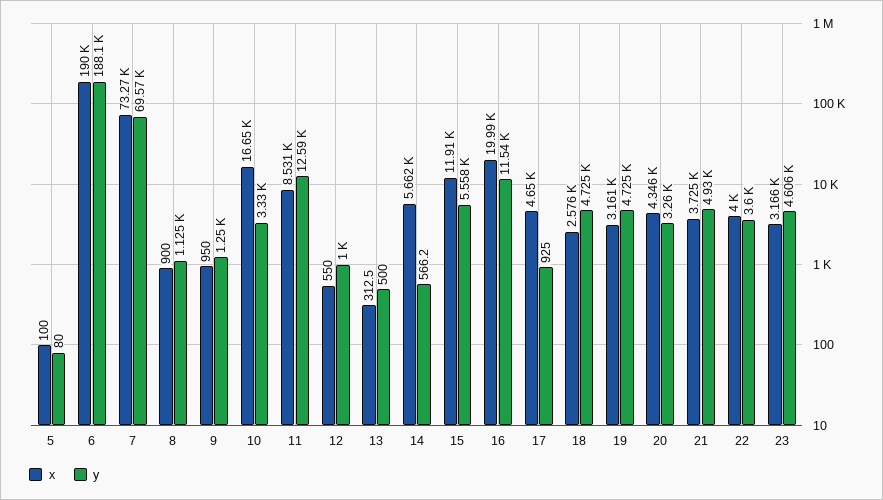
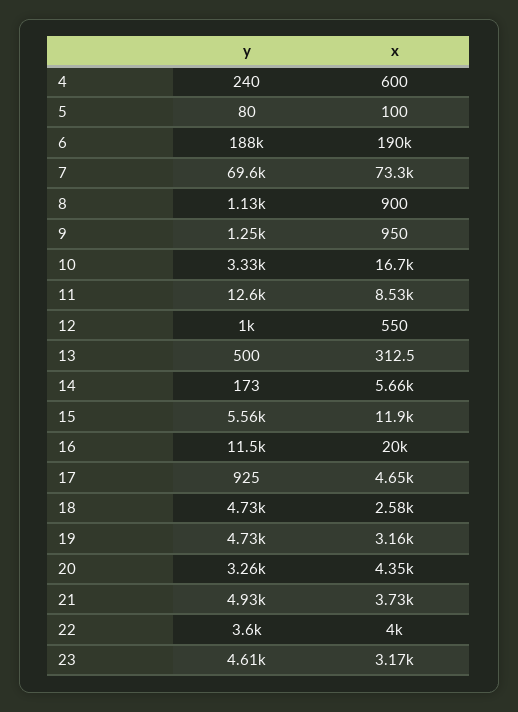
y, 14: 566.2 -> 173
y, 4: none -> 240
x, 4: none -> 600

